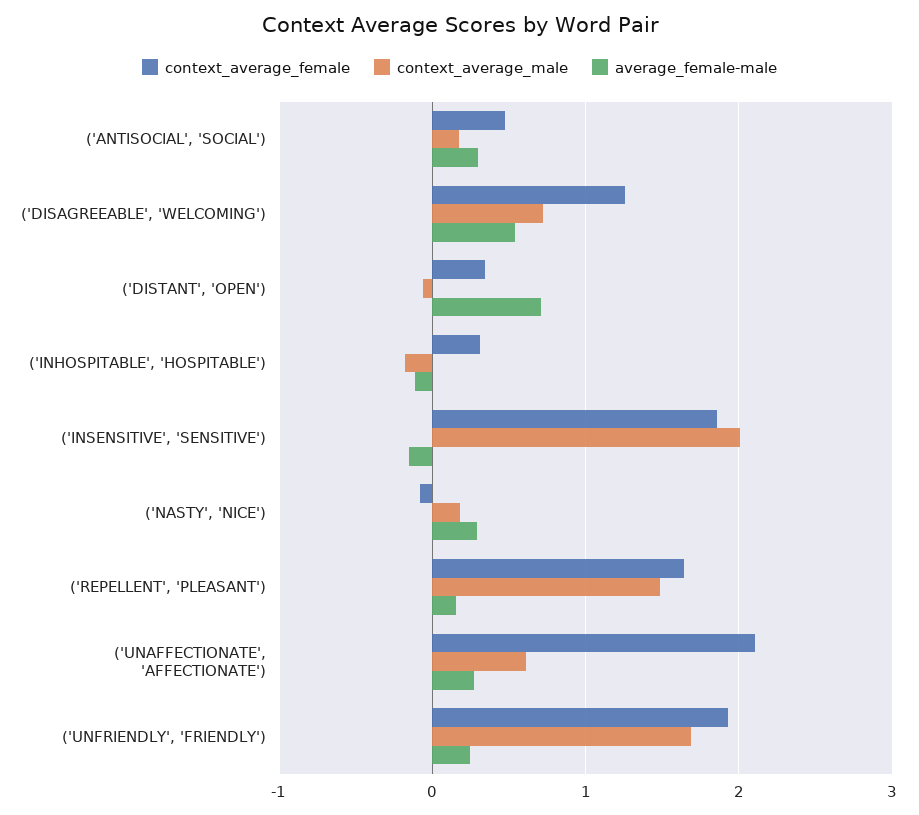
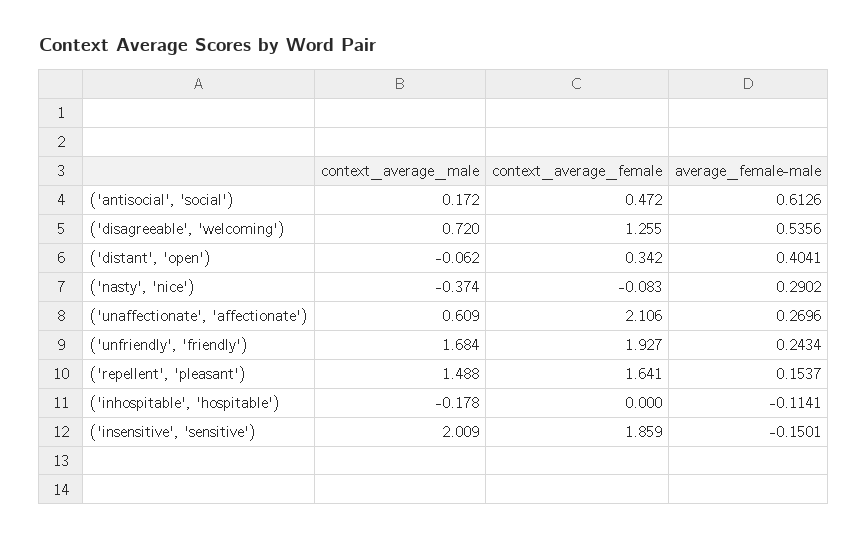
average_female-male, ('ANTISOCIAL', 'SOCIAL'): 0.3 -> 0.6126
average_female-male, ('DISTANT', 'OPEN'): 0.7 -> 0.4041
context_average_female, ('INHOSPITABLE', 'HOSPITABLE'): 0.3 -> 0
context_average_male, ('NASTY', 'NICE'): 0.2 -> -0.374

